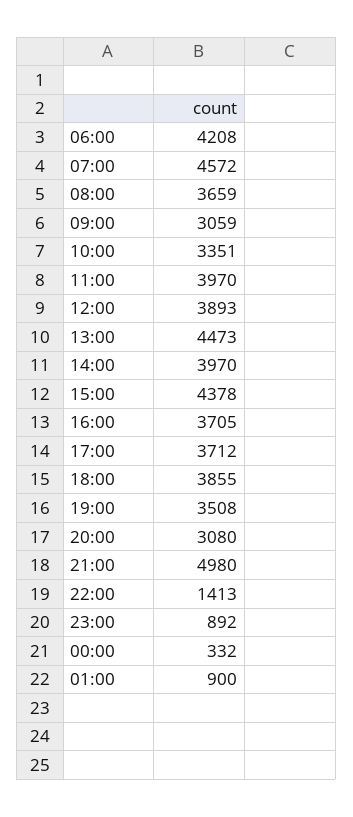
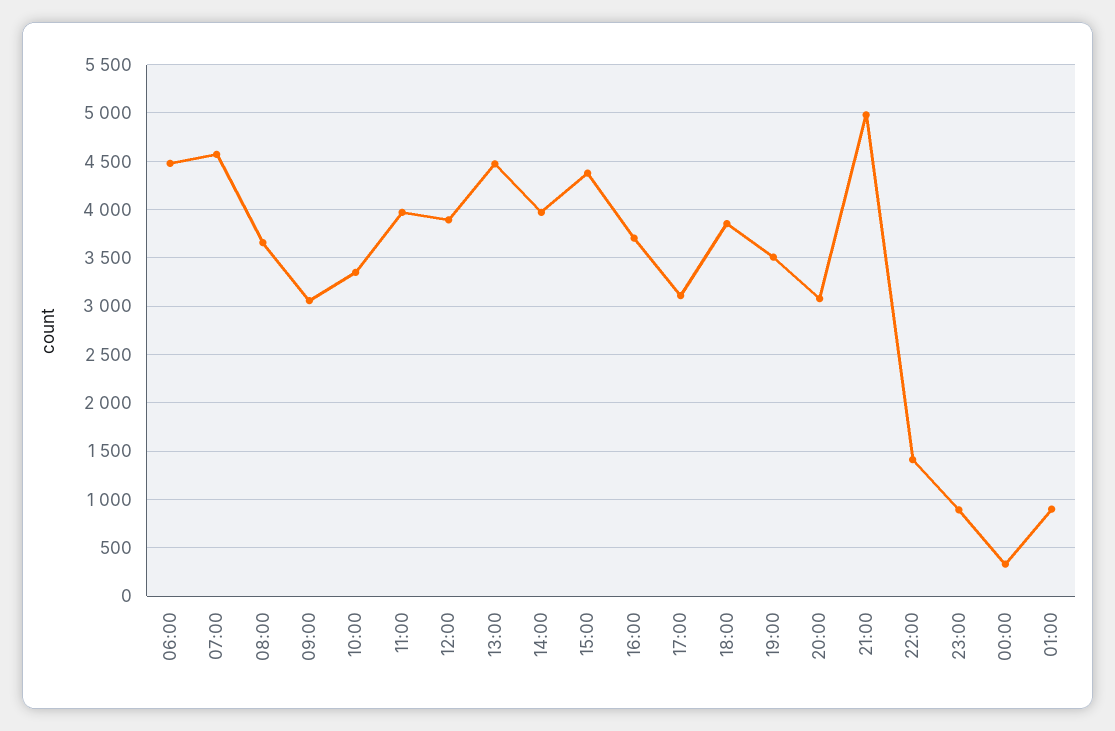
06:00: 4208 -> 4500
17:00: 3712 -> 3100

